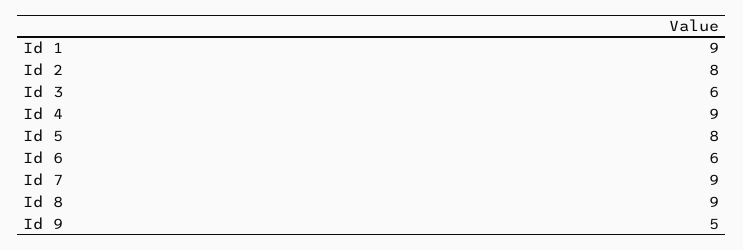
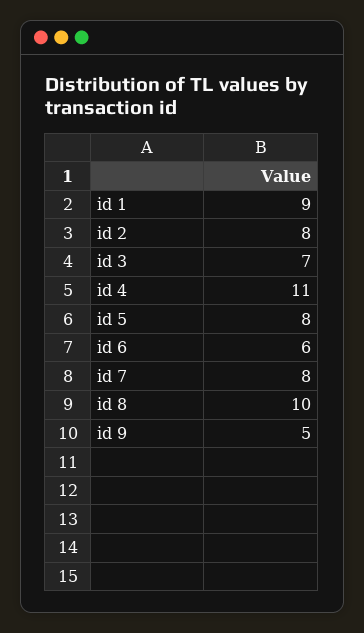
Id 3: 6 -> 7
Id 4: 9 -> 11
Id 7: 9 -> 8
Id 8: 9 -> 10

